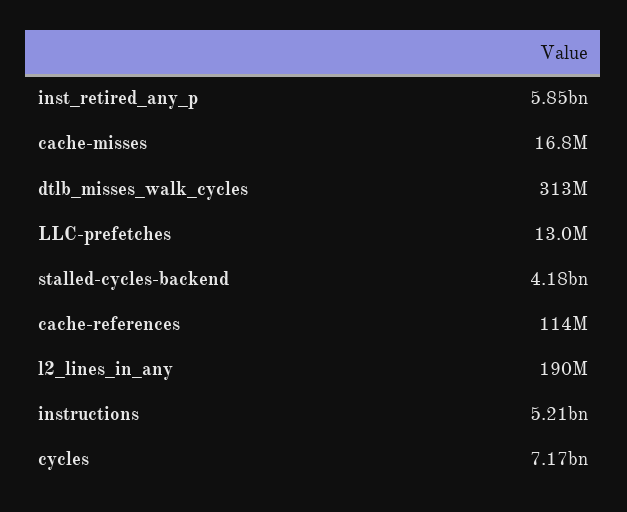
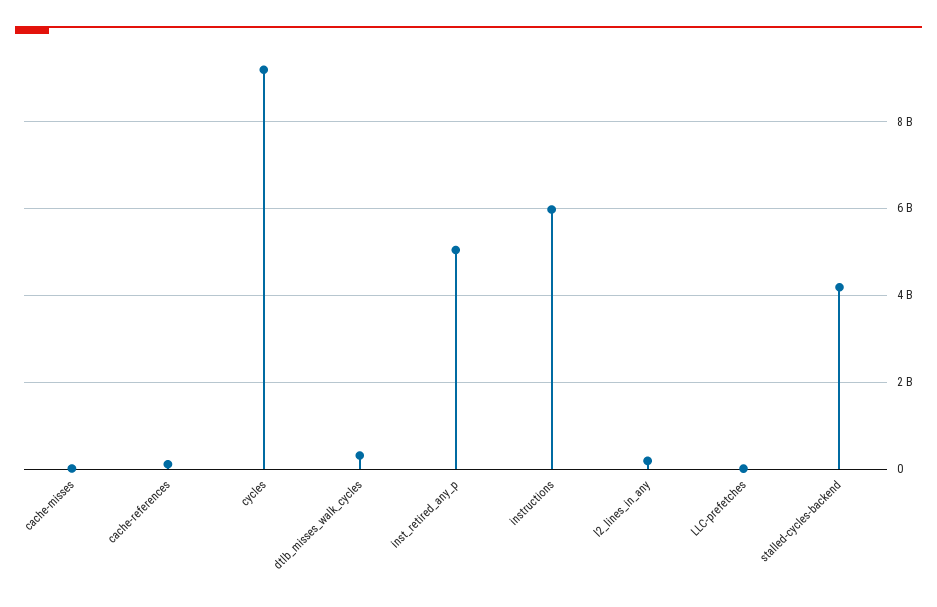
inst_retired_any_p: 5850000000 -> 5000000000
instructions: 5210000000 -> 6000000000
cycles: 7170000000 -> 9200000000

